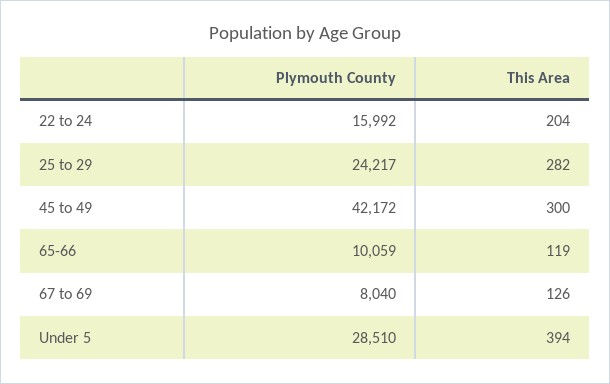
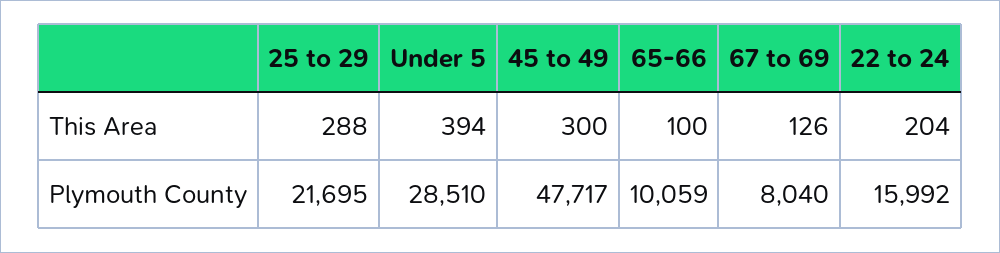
Plymouth County, 25 to 29: 24217 -> 21695
This Area, 25 to 29: 282 -> 288
Plymouth County, 45 to 49: 42172 -> 47717
This Area, 65-66: 119 -> 100

